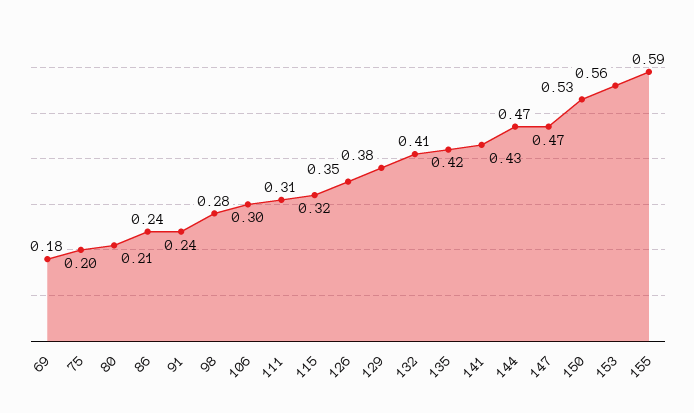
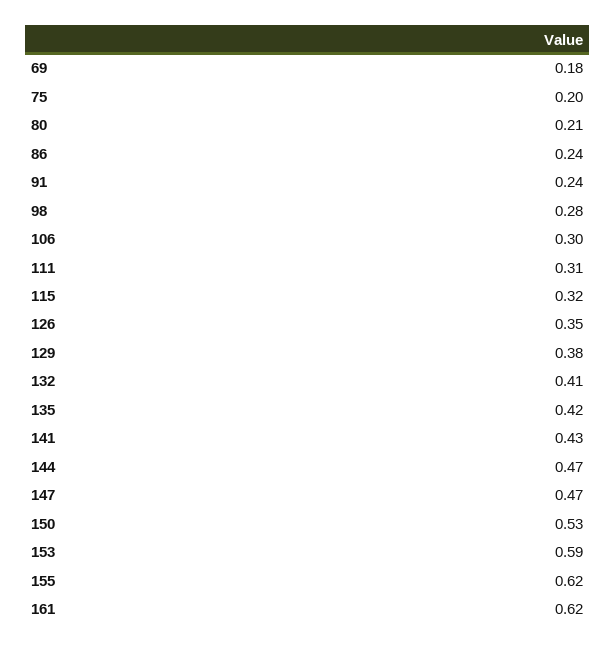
153: 0.56 -> 0.59
155: 0.59 -> 0.62
161: none -> 0.62

